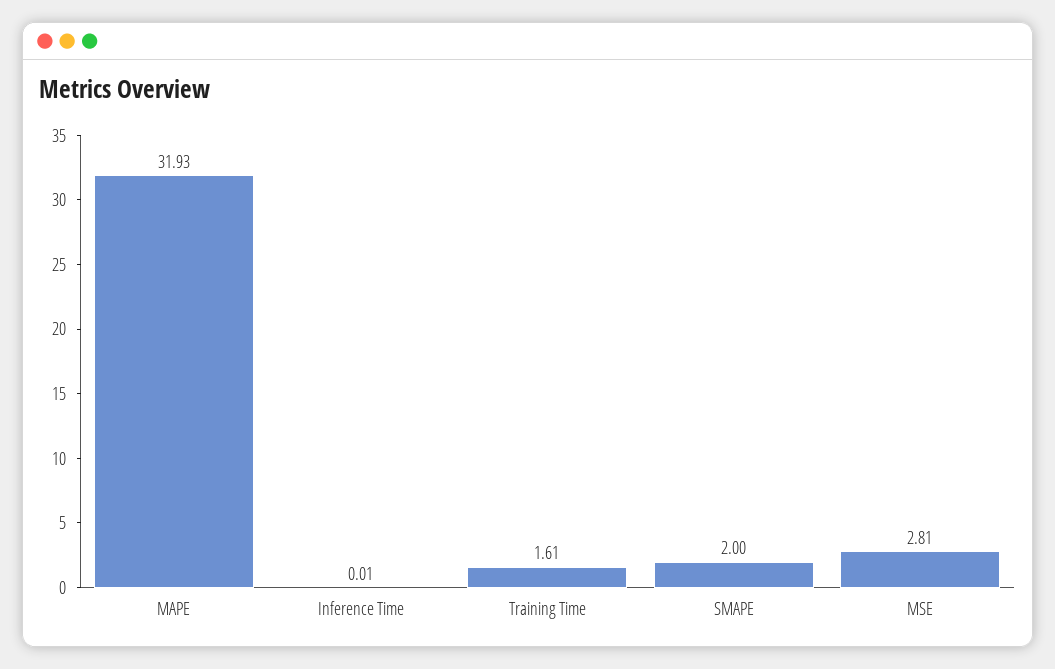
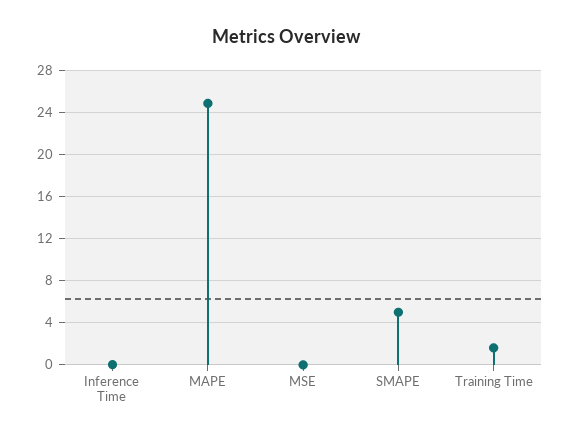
MAPE: 31.93 -> 25
SMAPE: 2 -> 5
MSE: 2.81 -> 0

